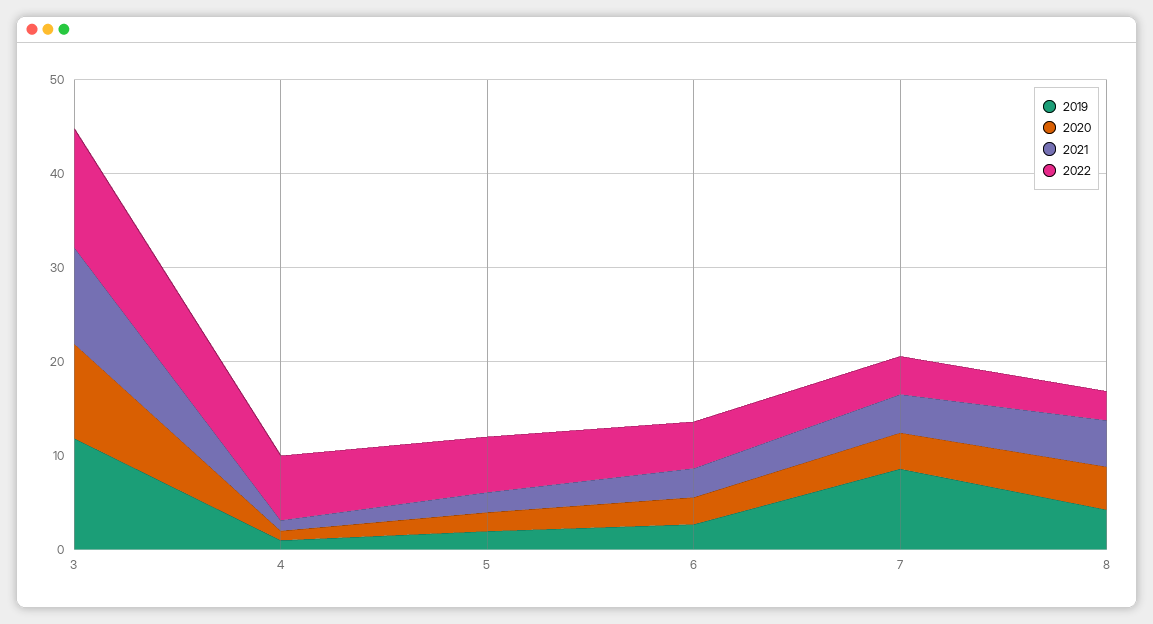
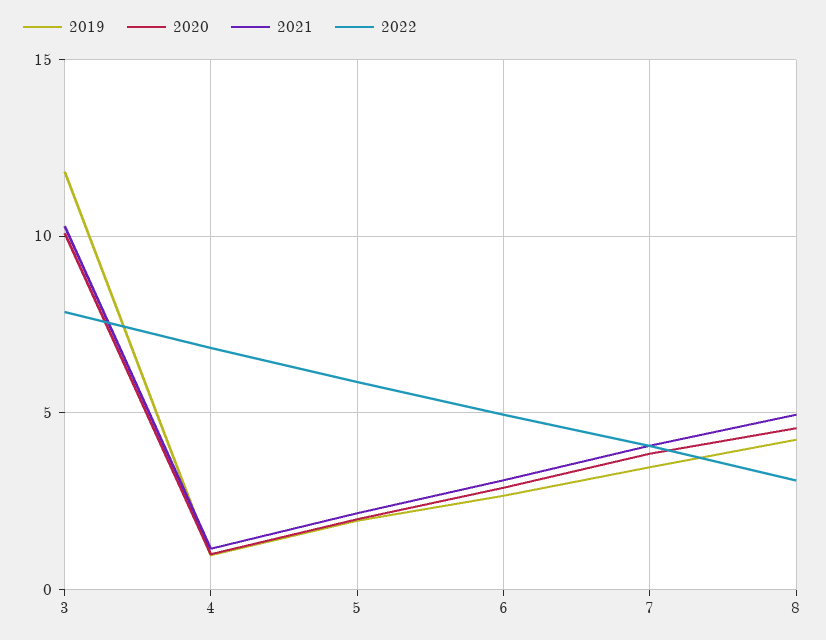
2022, 3: 12 -> 8
2019, 7: 8 -> 3.5

